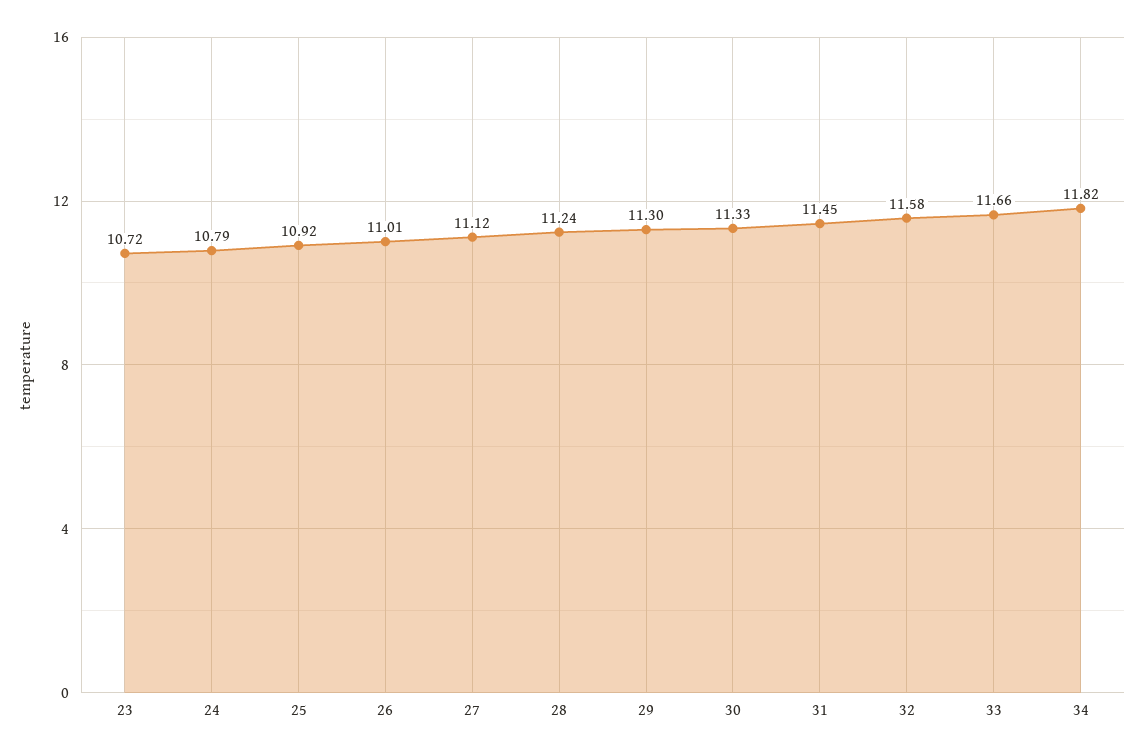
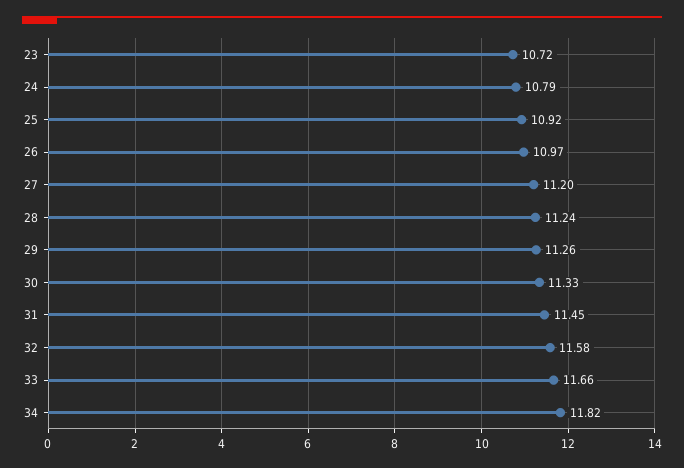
26: 11.01 -> 10.97
27: 11.12 -> 11.2
29: 11.3 -> 11.26

